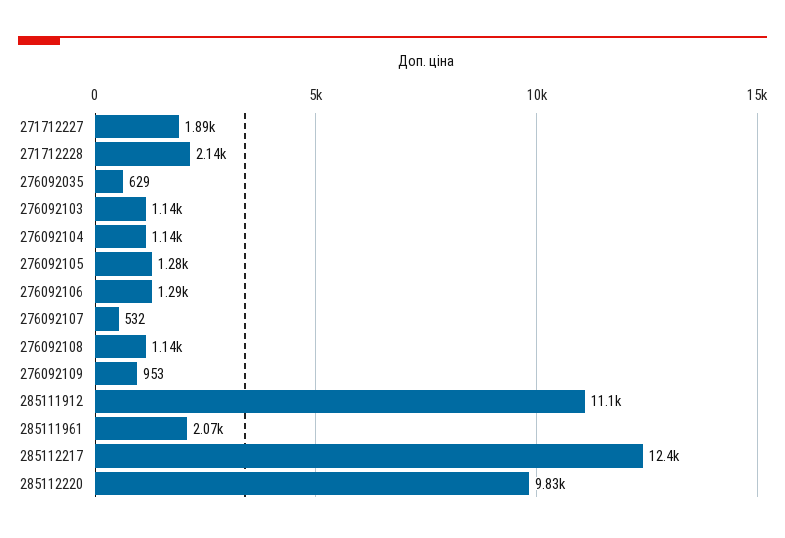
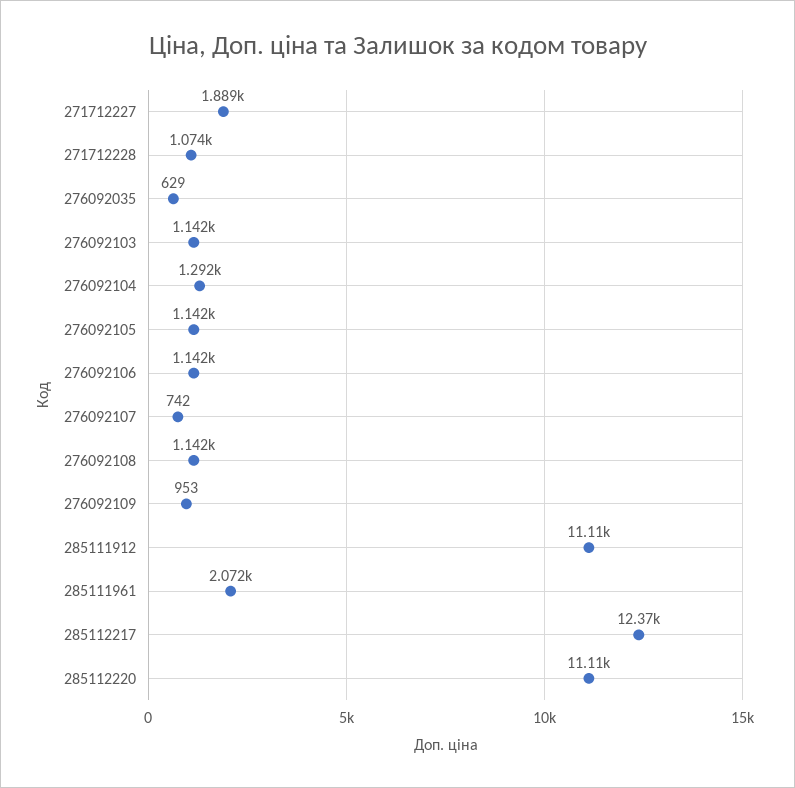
271712228: 2140 -> 1074
276092104: 1140 -> 1292
276092105: 1280 -> 1142
276092106: 1290 -> 1142
276092107: 532 -> 742
285112220: 9830 -> 11110

